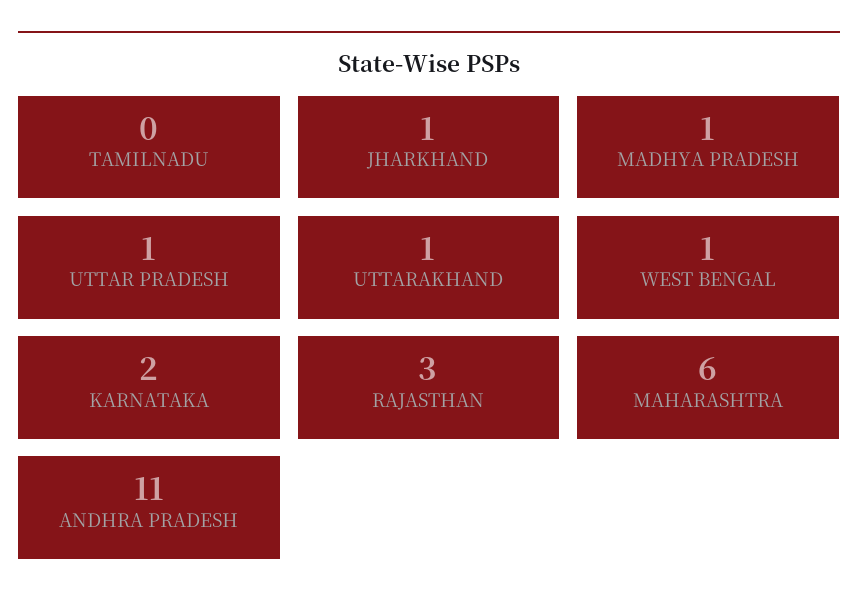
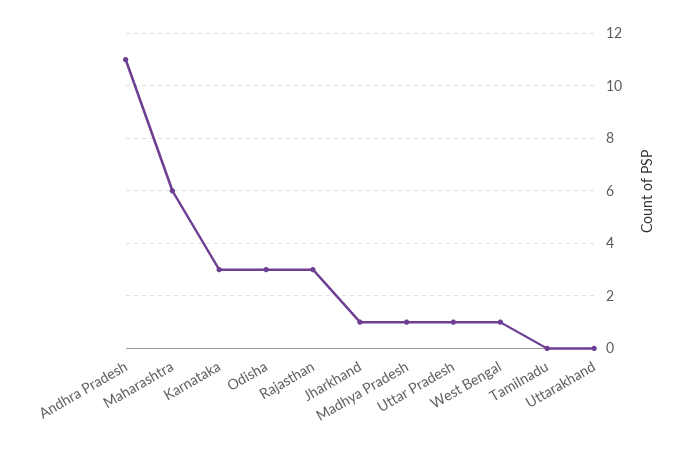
UTTARAKHAND: 1 -> 0
KARNATAKA: 2 -> 3
Odisha: none -> 3

